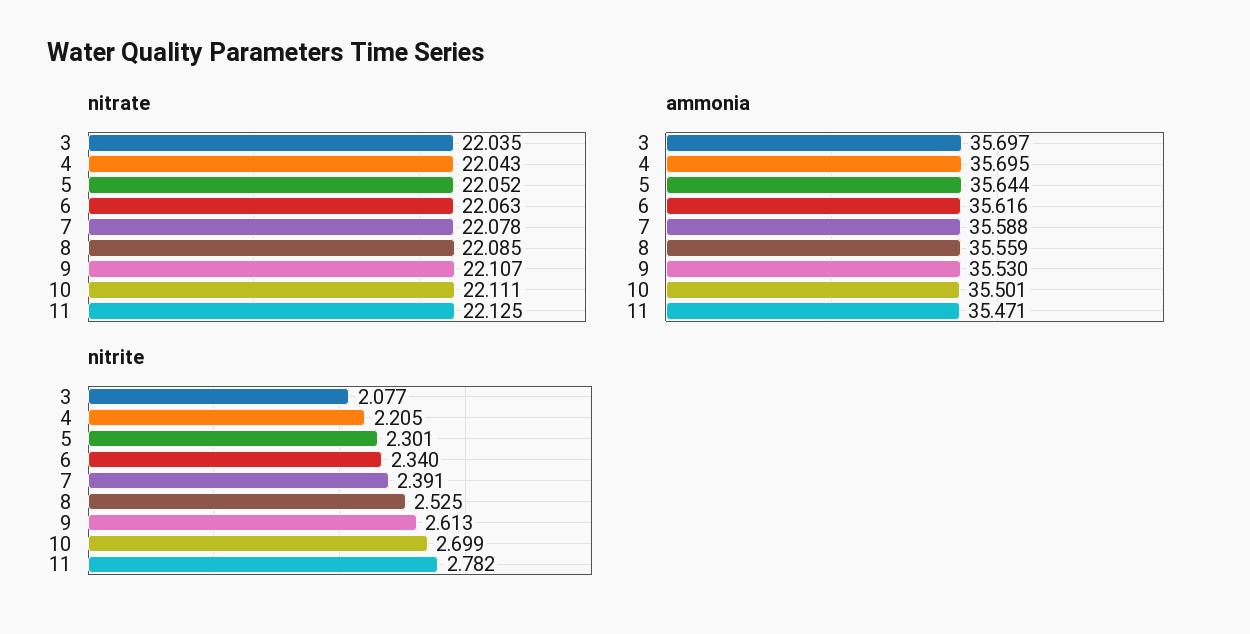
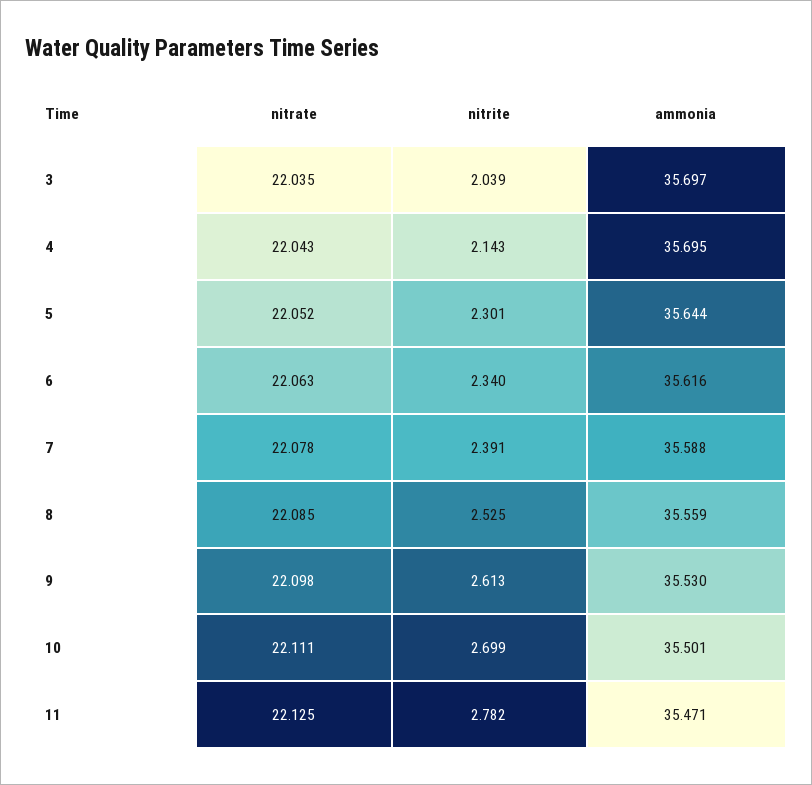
nitrate, 9: 22.107 -> 22.098
nitrite, 3: 2.077 -> 2.039
nitrite, 4: 2.205 -> 2.143

